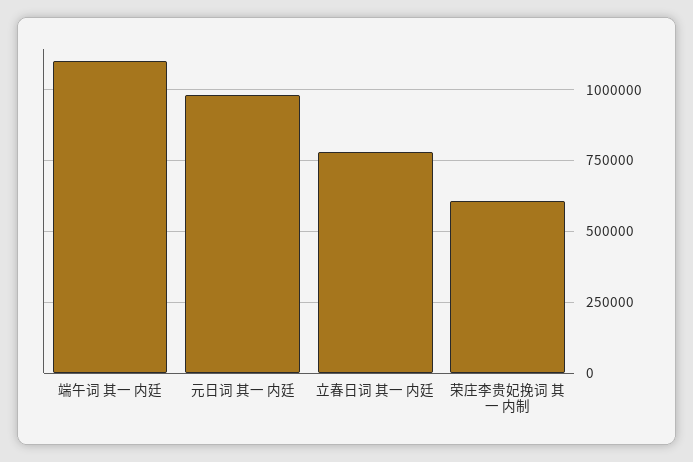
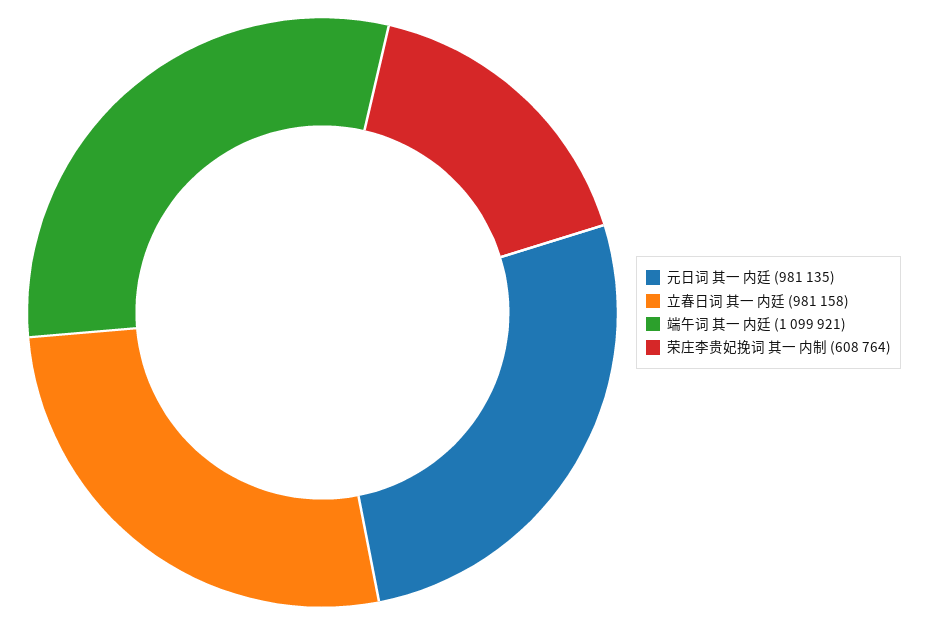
立春日词 其一 内廷: 775000 -> 981158

